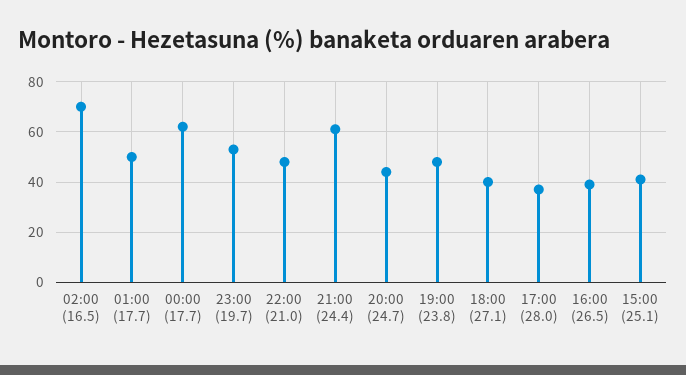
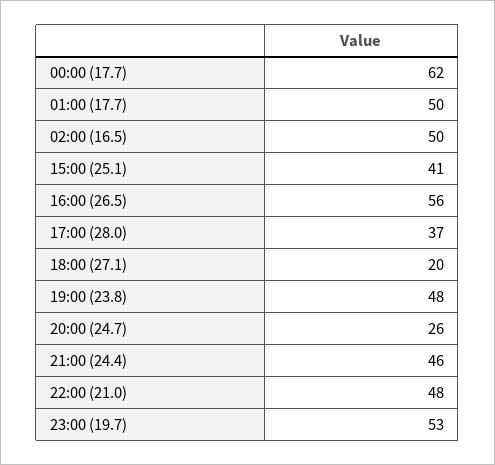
02:00 (16.5): 70 -> 50
21:00 (24.4): 60 -> 46
20:00 (24.7): 45 -> 26
18:00 (27.1): 40 -> 20
16:00 (26.5): 40 -> 56

